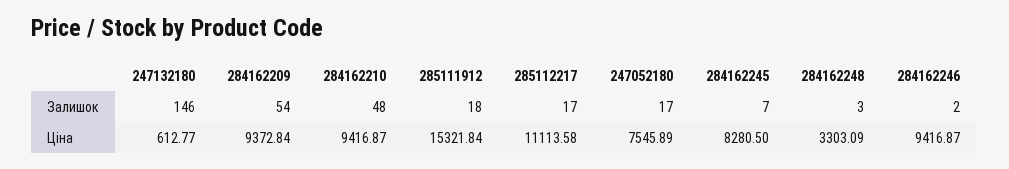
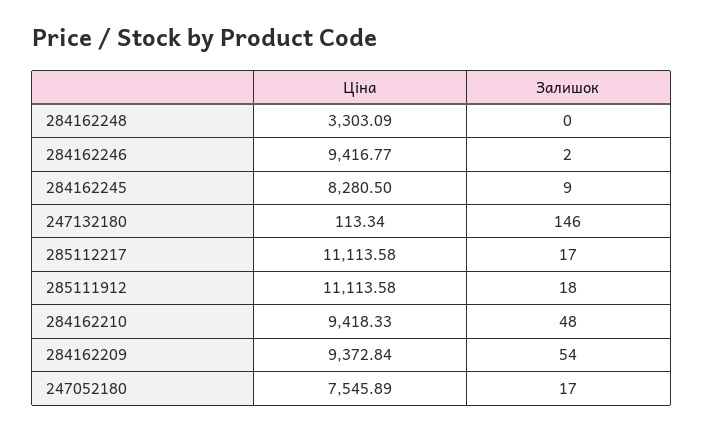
284162245, Залишок: 7 -> 9
284162248, Залишок: 3 -> 0
247132180, Ціна: 612.77 -> 113.34
284162210, Ціна: 9416.87 -> 9418.33
285111912, Ціна: 15321.84 -> 11113.58
284162246, Ціна: 9416.87 -> 9416.77

